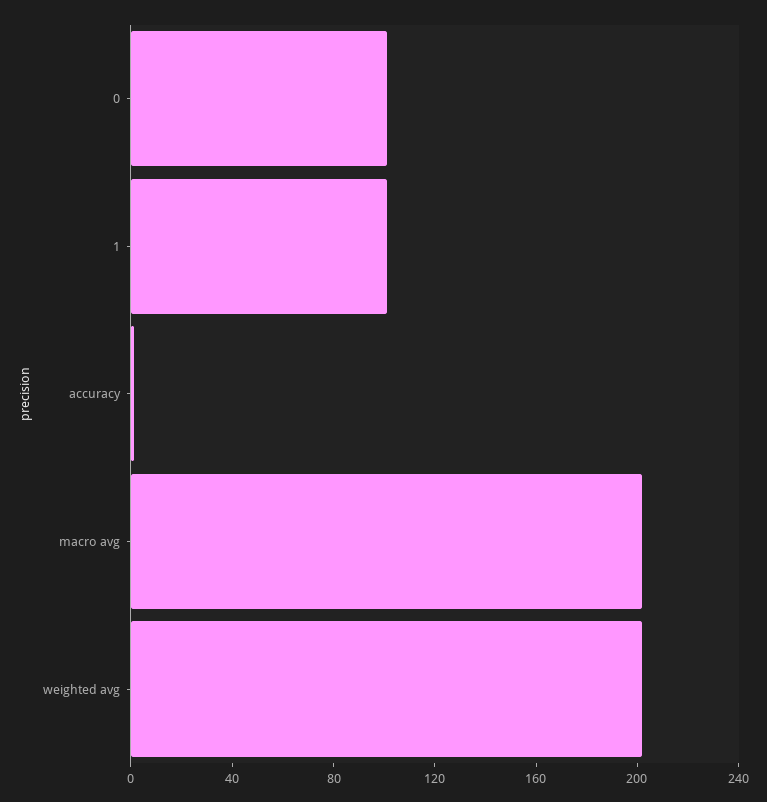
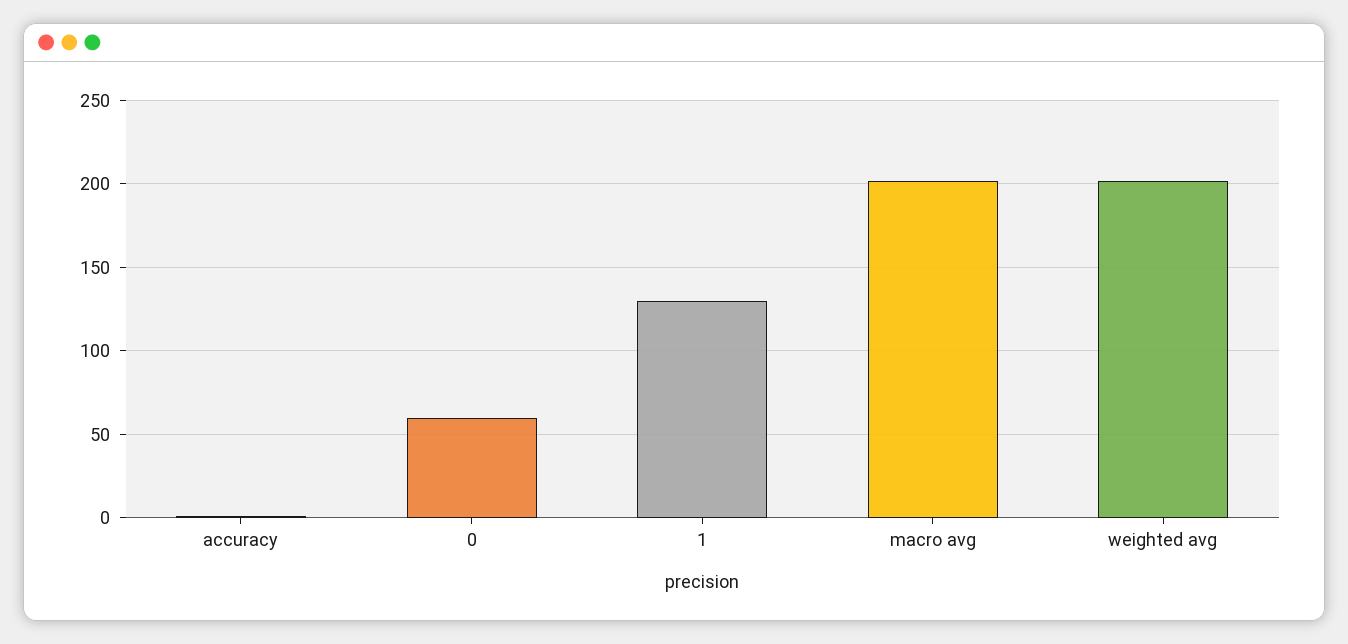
0: 100 -> 60
1: 100 -> 130

